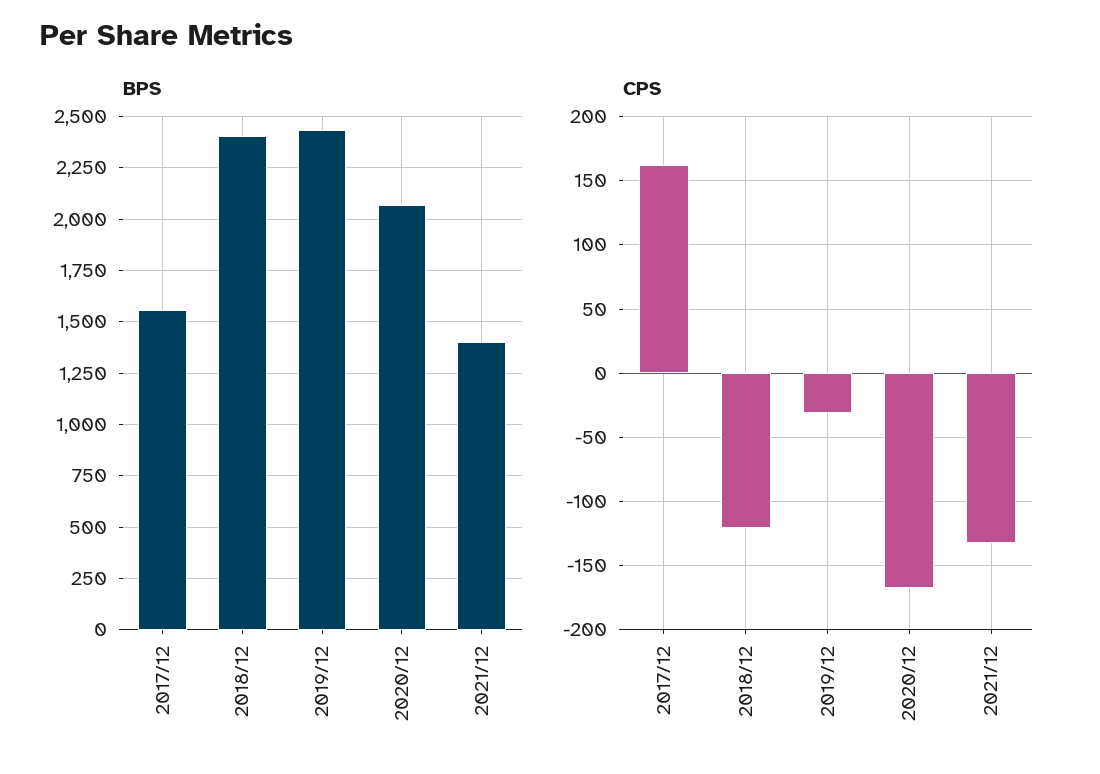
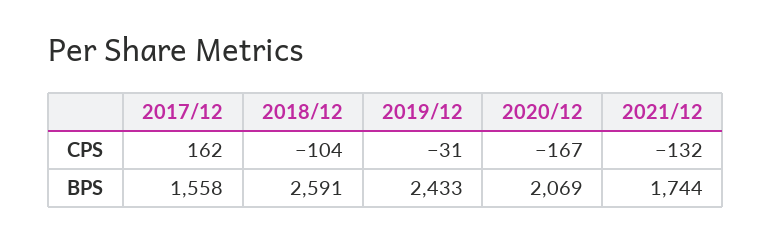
BPS, 2018/12: 2400 -> 2591
BPS, 2021/12: 1400 -> 1744
CPS, 2018/12: -120 -> -104

